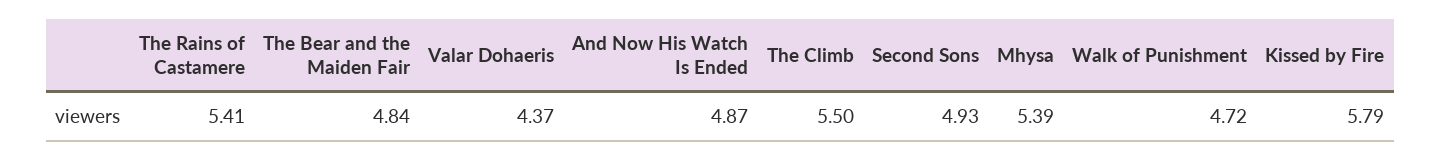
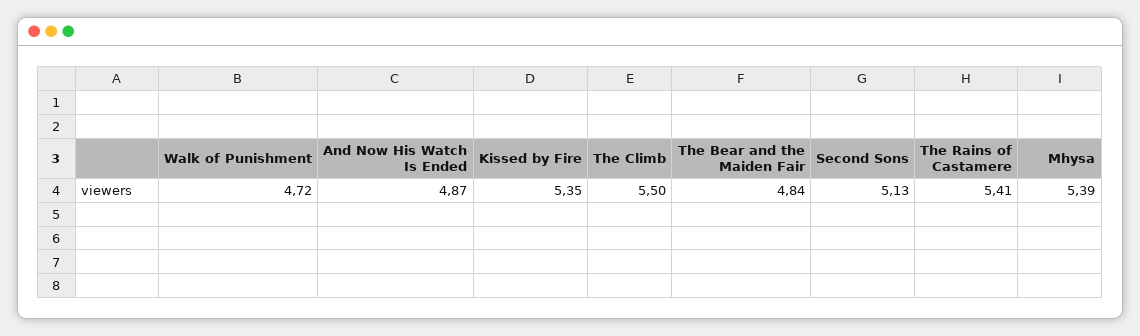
Valar Dohaeris: 4.37 -> none
Second Sons: 4.93 -> 5.13
Kissed by Fire: 5.79 -> 5.35

